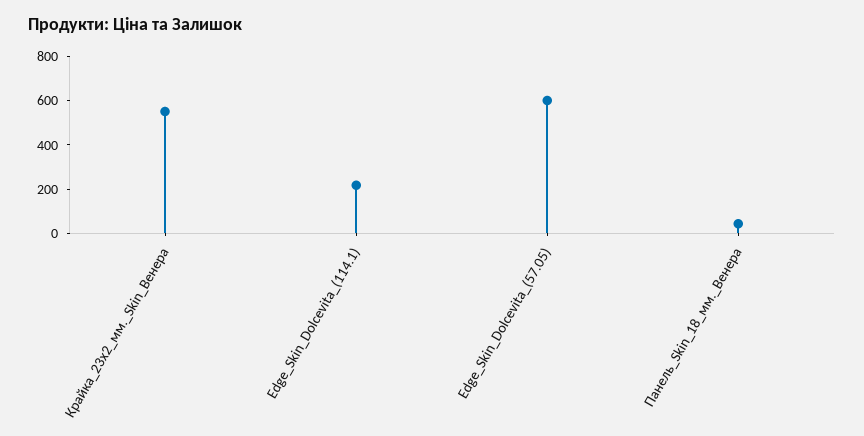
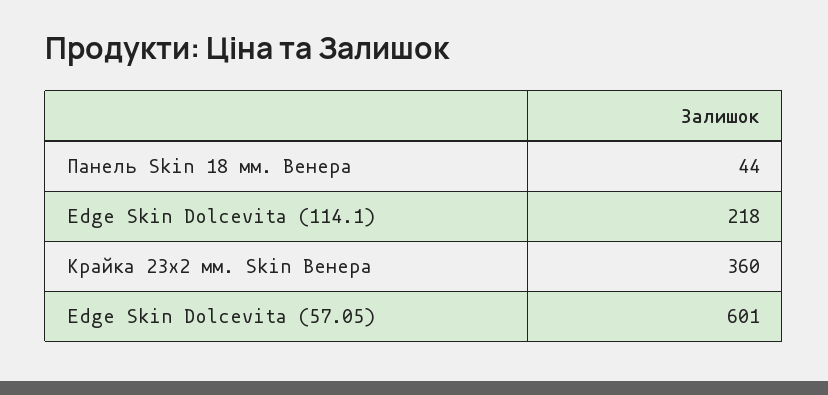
Крайка_23x2_мм._Skin_Венера: 550 -> 360

